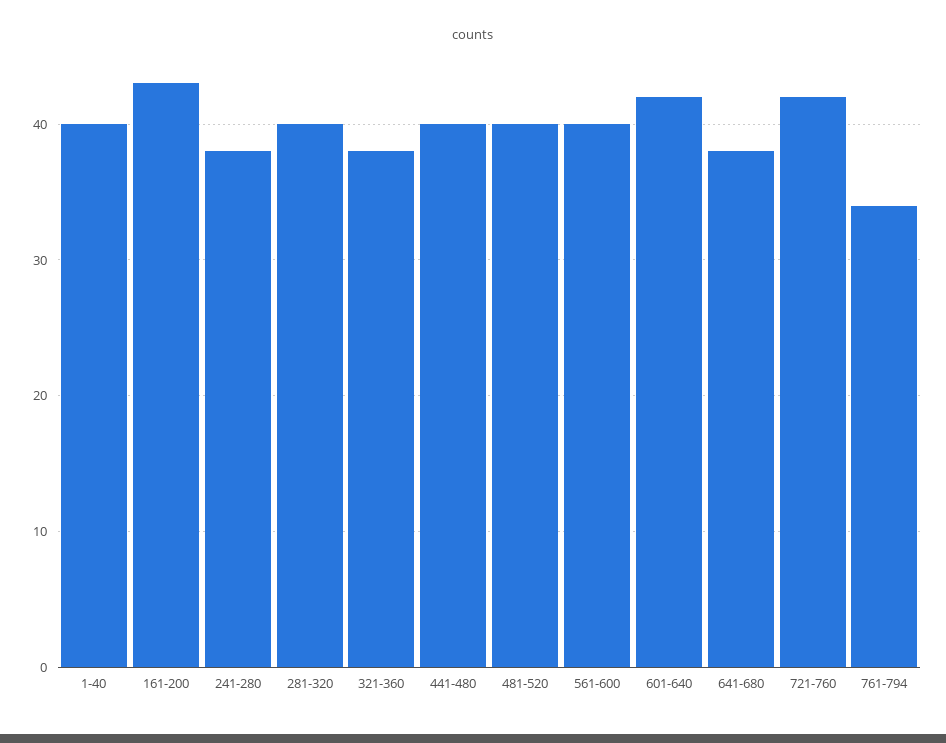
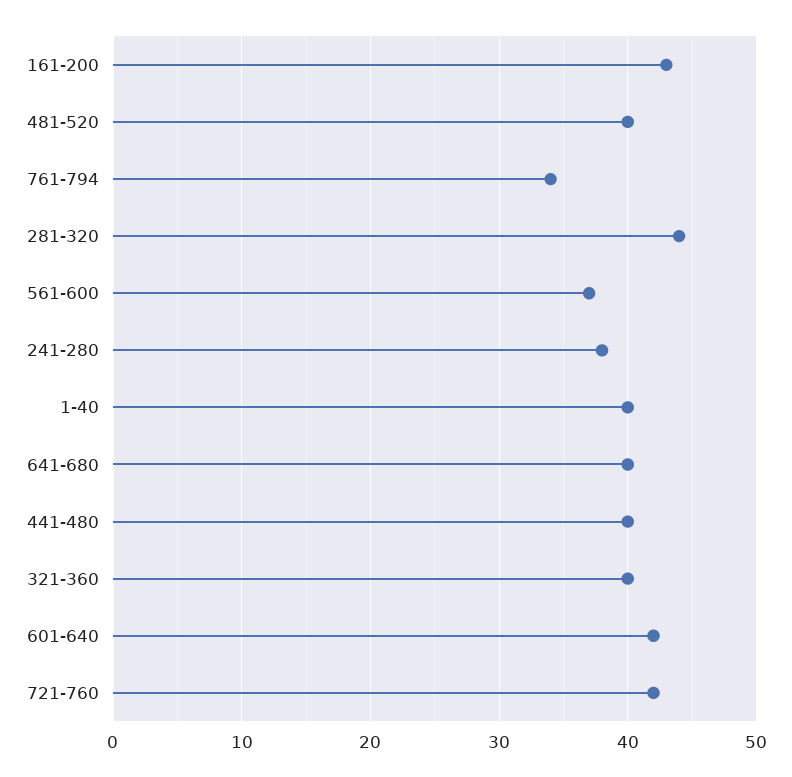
281-320: 40 -> 44
321-360: 38 -> 40
561-600: 40 -> 37
641-680: 38 -> 40

